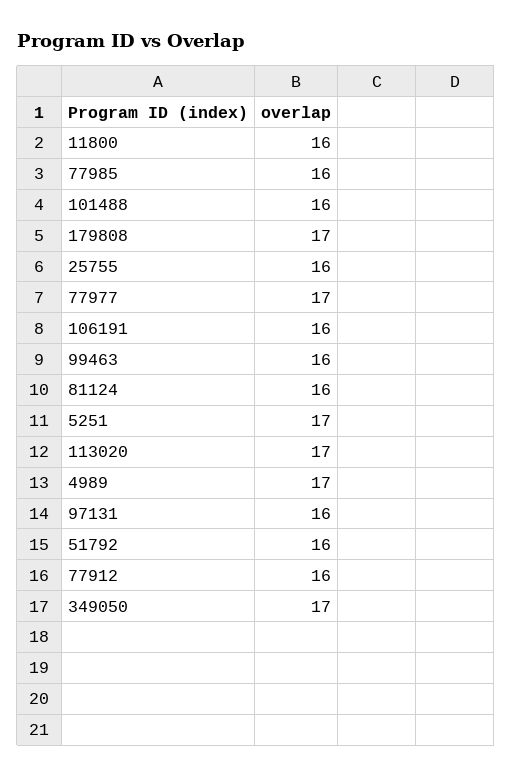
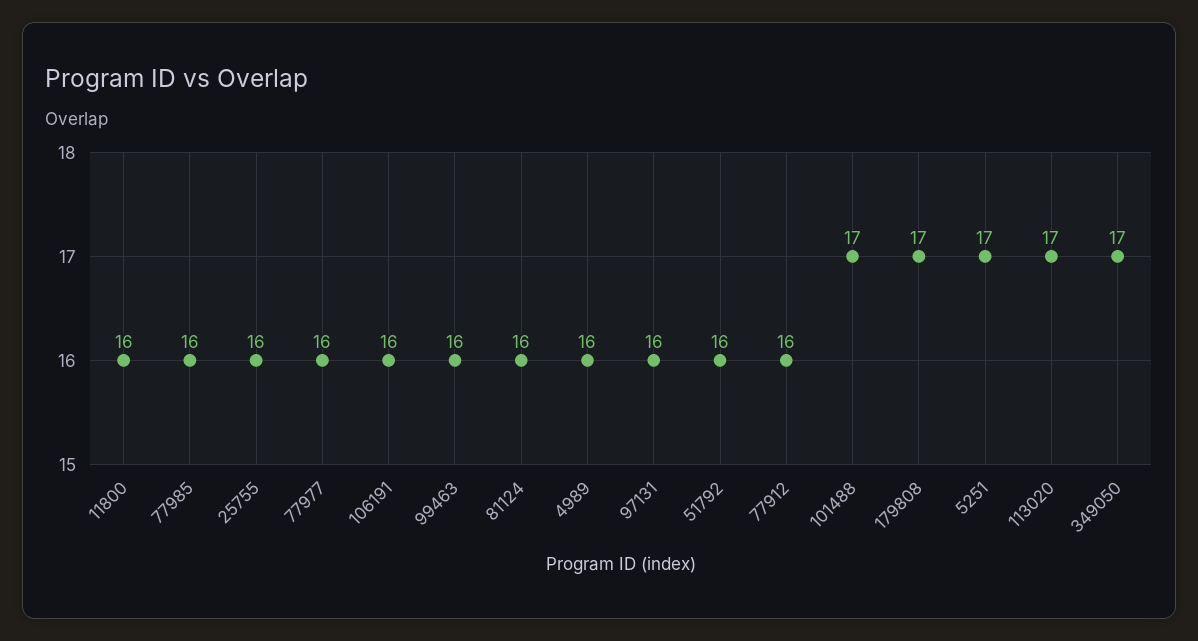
101488: 16 -> 17
77977: 17 -> 16
4989: 17 -> 16

